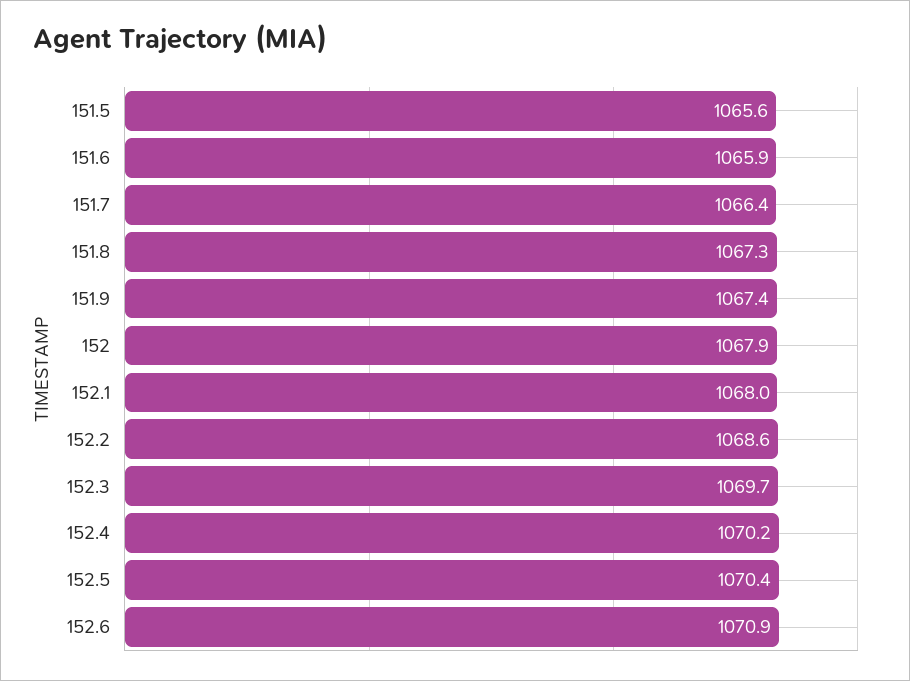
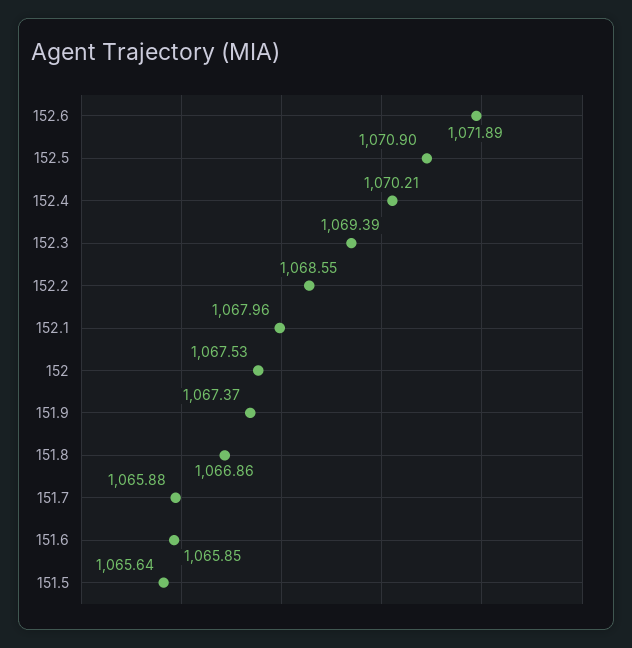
151.7: 1066.4 -> 1065.88
151.8: 1067.3 -> 1066.86
152: 1067.9 -> 1067.53
152.3: 1069.7 -> 1069.39
152.5: 1070.4 -> 1070.9
152.6: 1070.9 -> 1071.89

